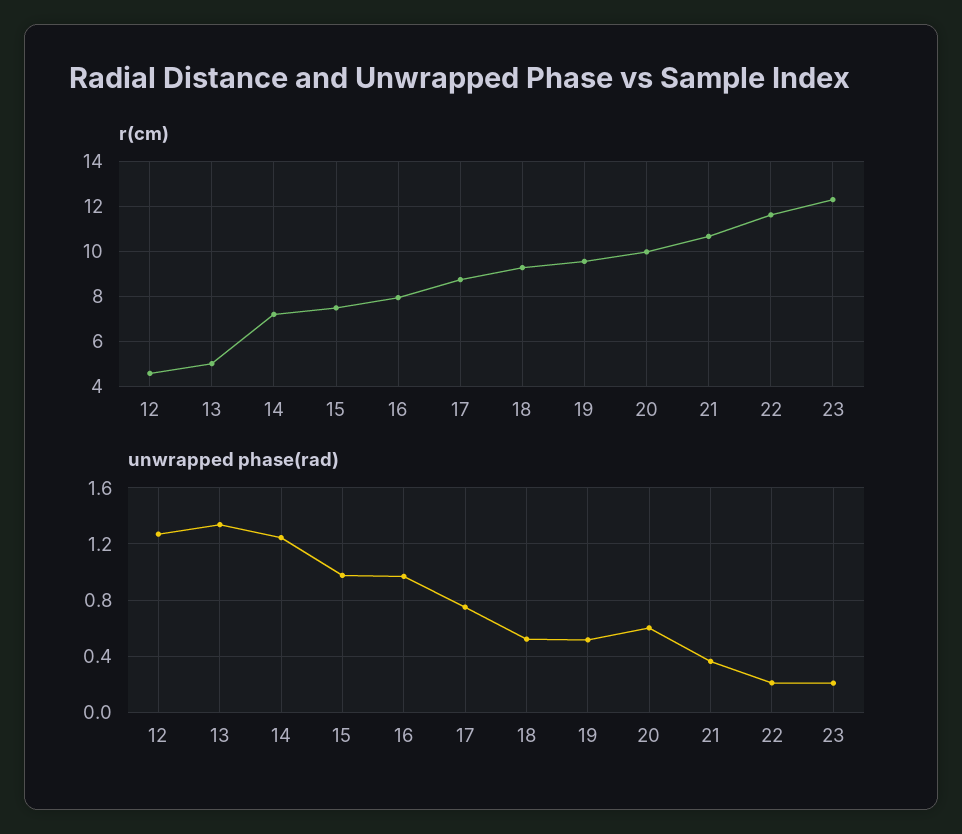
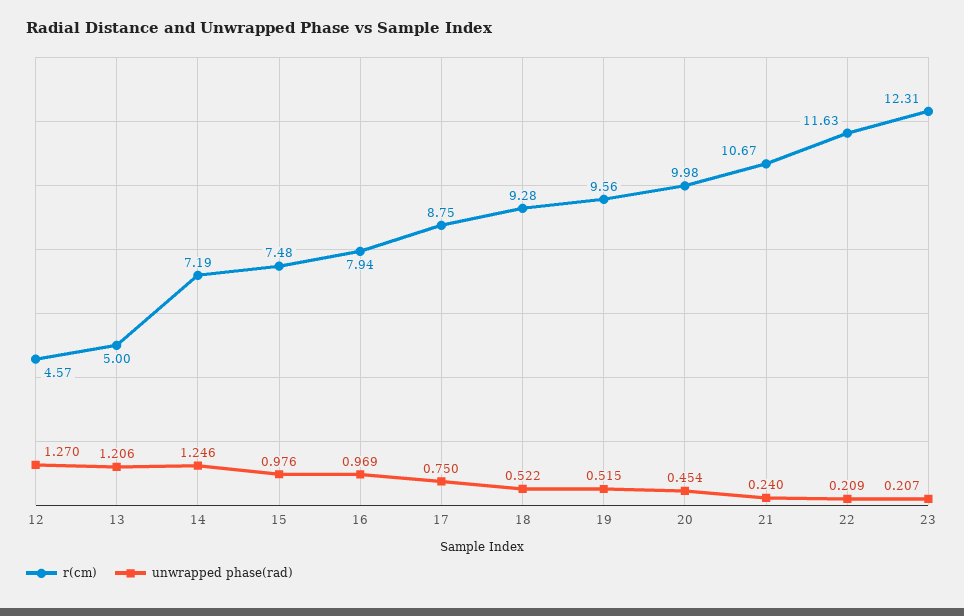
unwrapped phase(rad), 13: 1.35 -> 1.206
unwrapped phase(rad), 20: 0.6 -> 0.454
unwrapped phase(rad), 21: 0.35 -> 0.24

